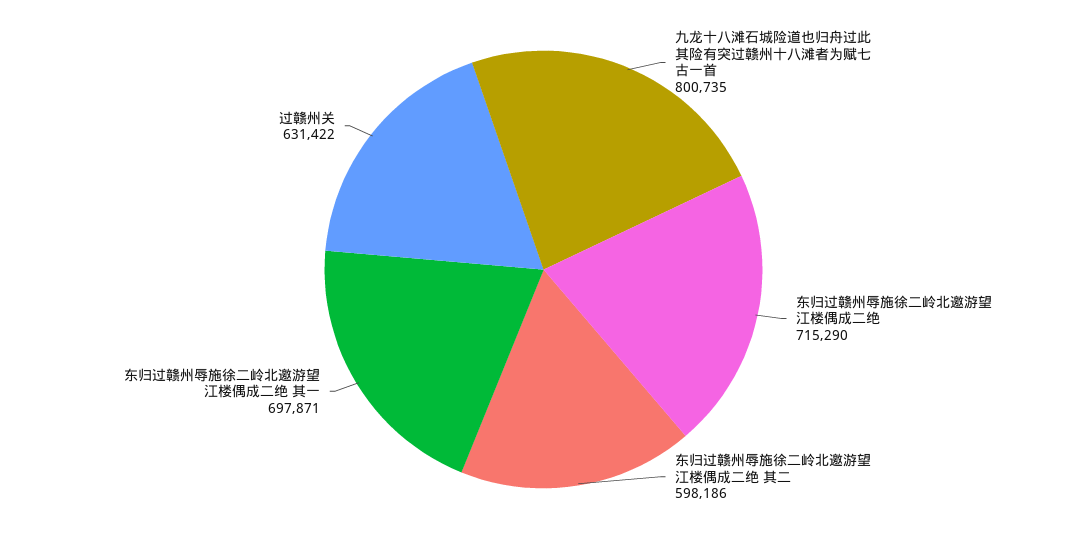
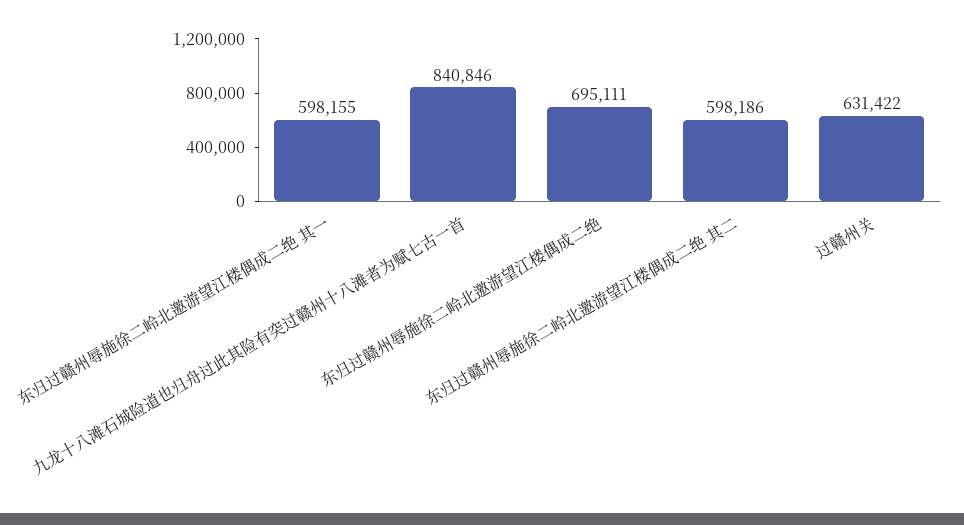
九龙十八滩石城险道也归舟过此其险有突过赣州十八滩者为赋七古一首: 800735 -> 840846
东归过赣州辱施徐二岭北邀游望江楼偶成二绝: 715290 -> 695111
东归过赣州辱施徐二岭北邀游望江楼偶成二绝 其一: 697871 -> 598155

